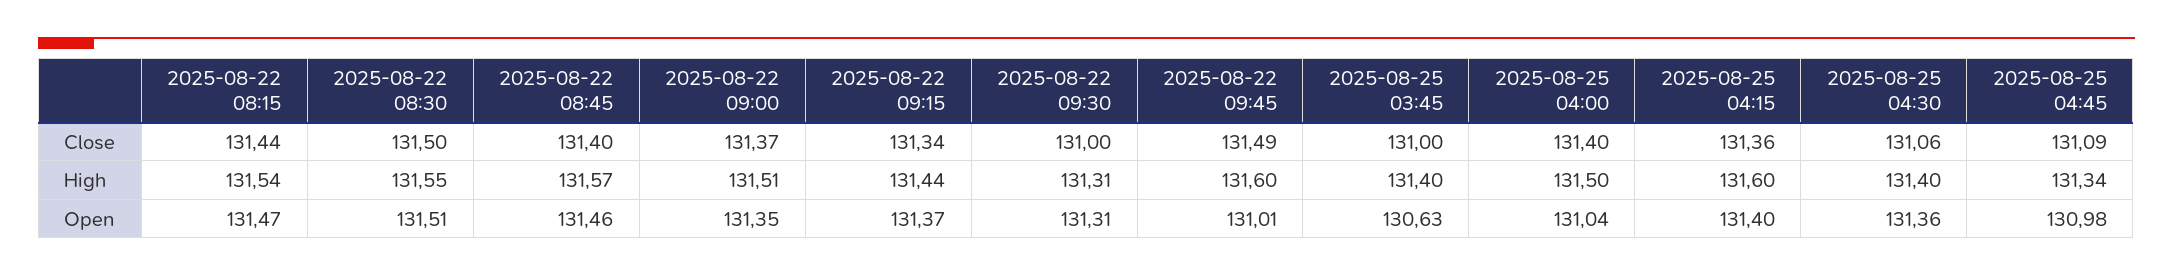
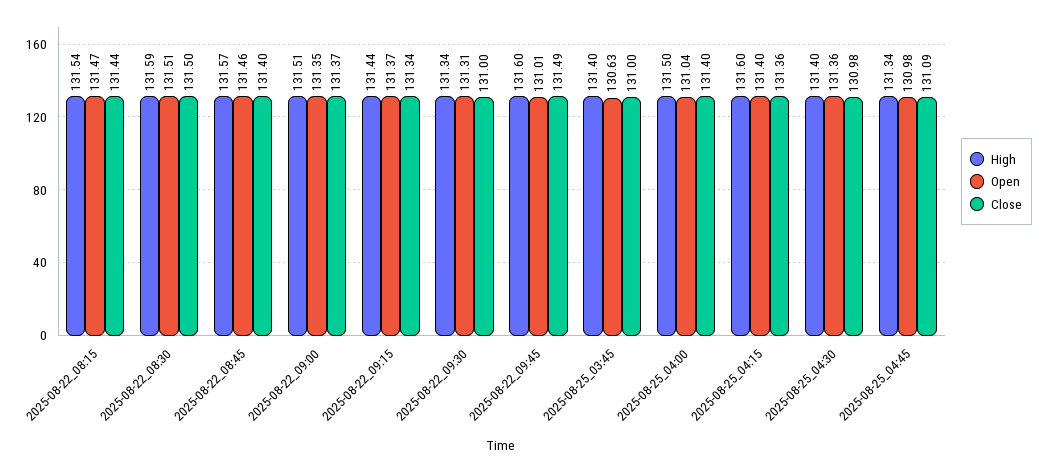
Close, 2025-08-25 04:30: 131.06 -> 130.98
High, 2025-08-22 08:30: 131.55 -> 131.59
High, 2025-08-22 09:30: 131.31 -> 131.34

